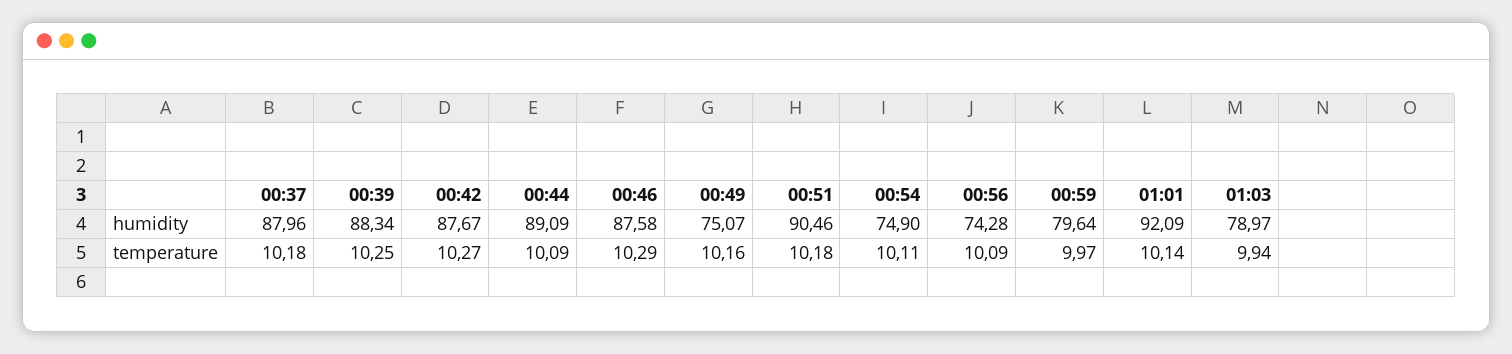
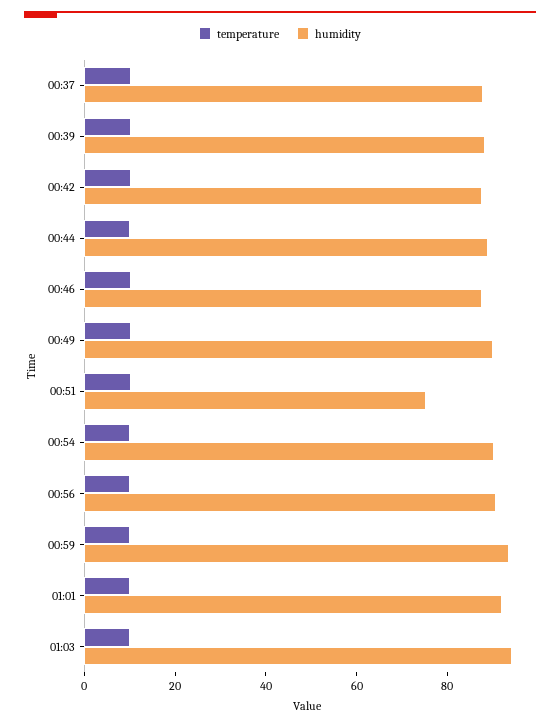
humidity, 00:49: 75.07 -> 90
humidity, 00:51: 90.46 -> 75
humidity, 00:54: 74.9 -> 90
humidity, 00:56: 74.28 -> 90
humidity, 00:59: 79.64 -> 95
humidity, 01:03: 78.97 -> 95

